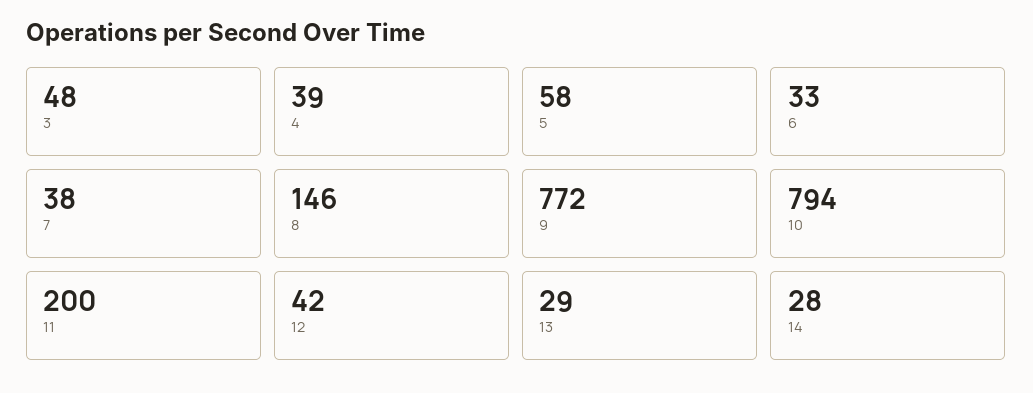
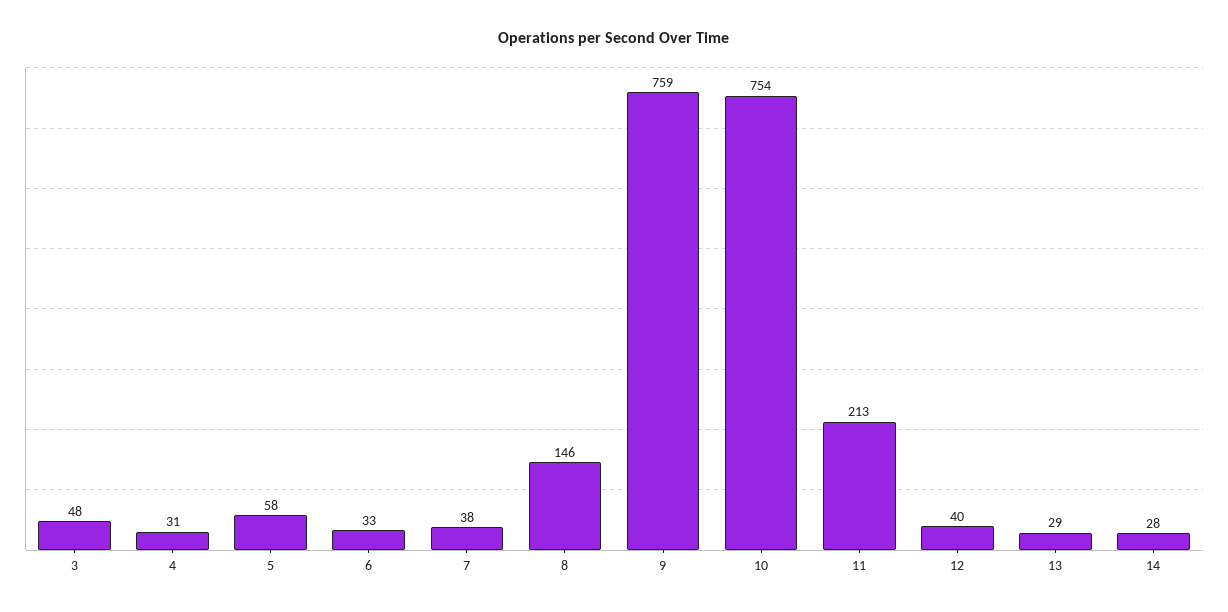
4: 39 -> 31
9: 772 -> 759
10: 794 -> 754
11: 200 -> 213
12: 42 -> 40

